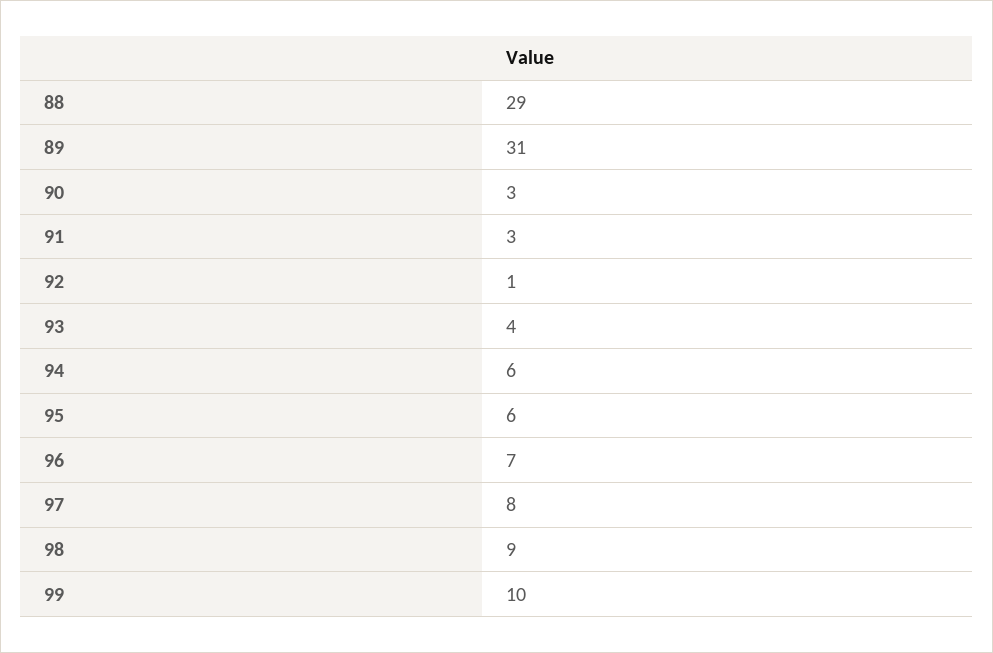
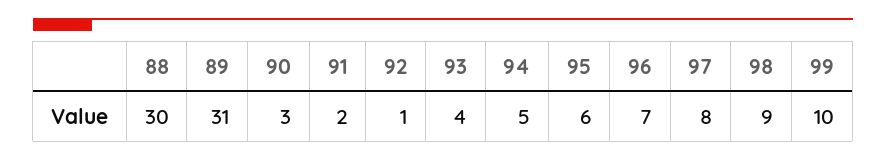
88: 29 -> 30
91: 3 -> 2
94: 6 -> 5

